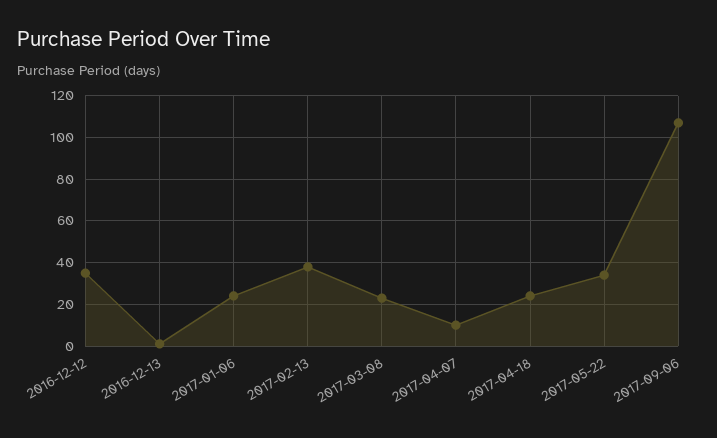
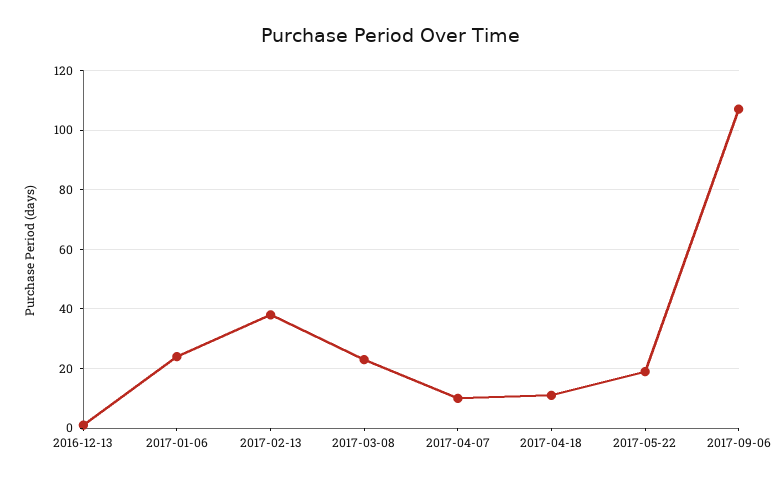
2016-12-12: 35 -> none
2017-04-18: 25 -> 10
2017-05-22: 35 -> 20

